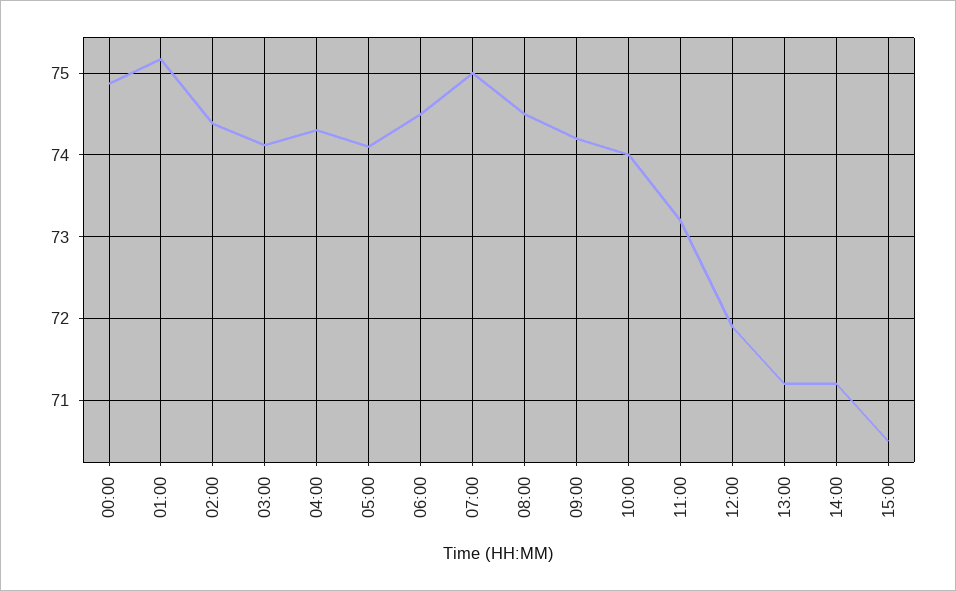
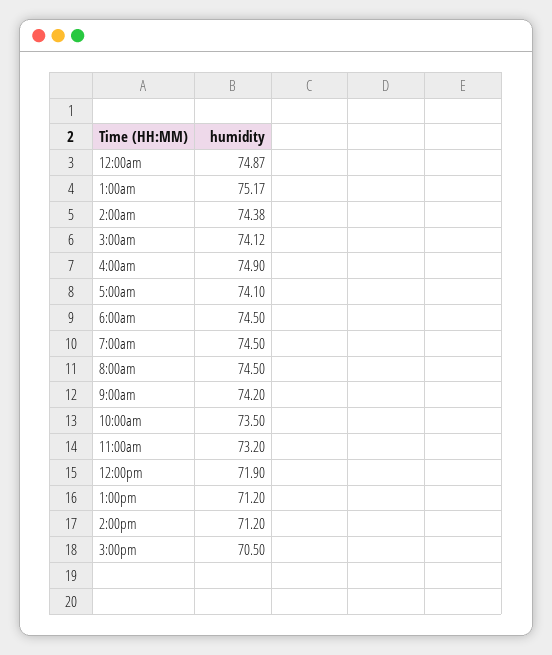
04:00: 74.3 -> 74.9
07:00: 75 -> 74.5
10:00: 74 -> 73.5

